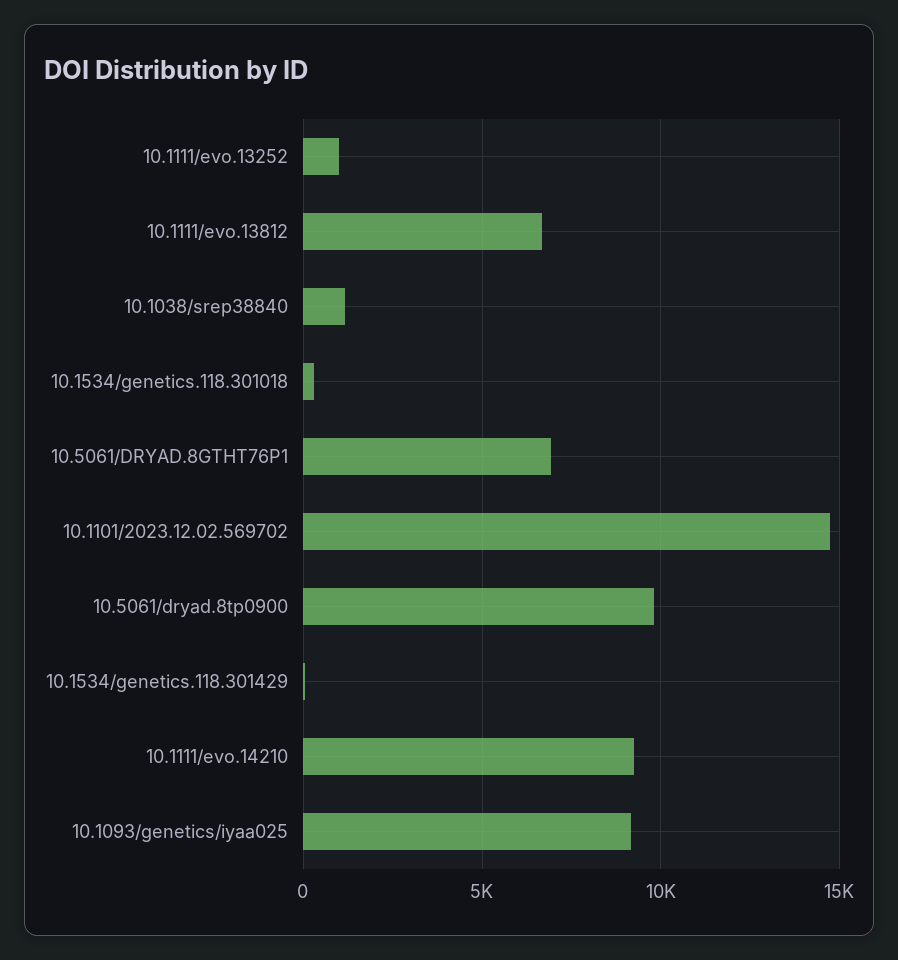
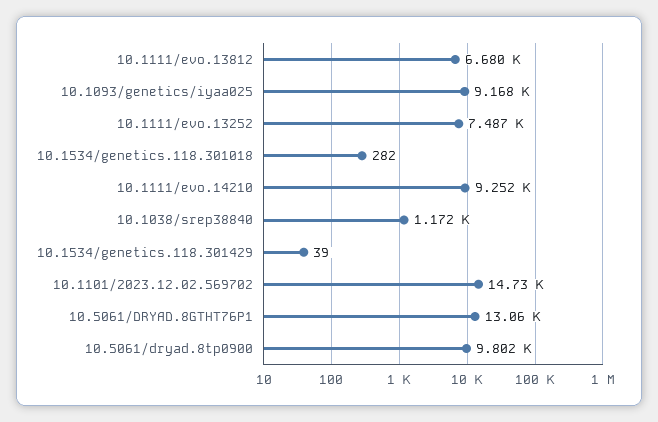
10.1111/evo.13252: 1000 -> 7487
10.5061/DRYAD.8GTHT76P1: 7000 -> 13060

